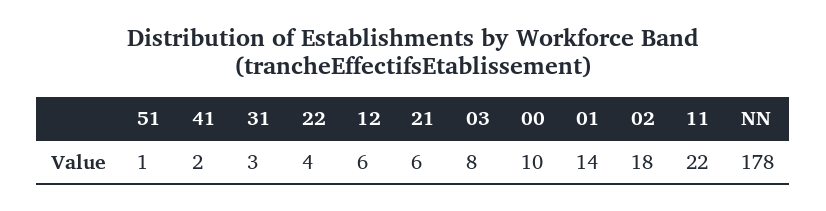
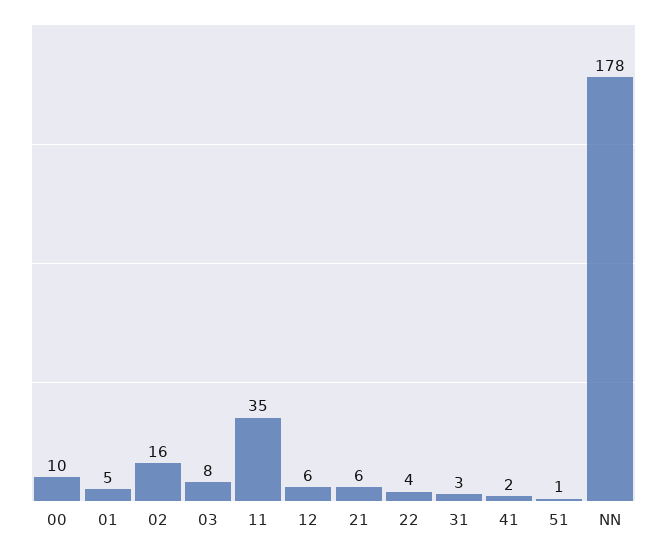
01: 14 -> 5
02: 18 -> 16
11: 22 -> 35

